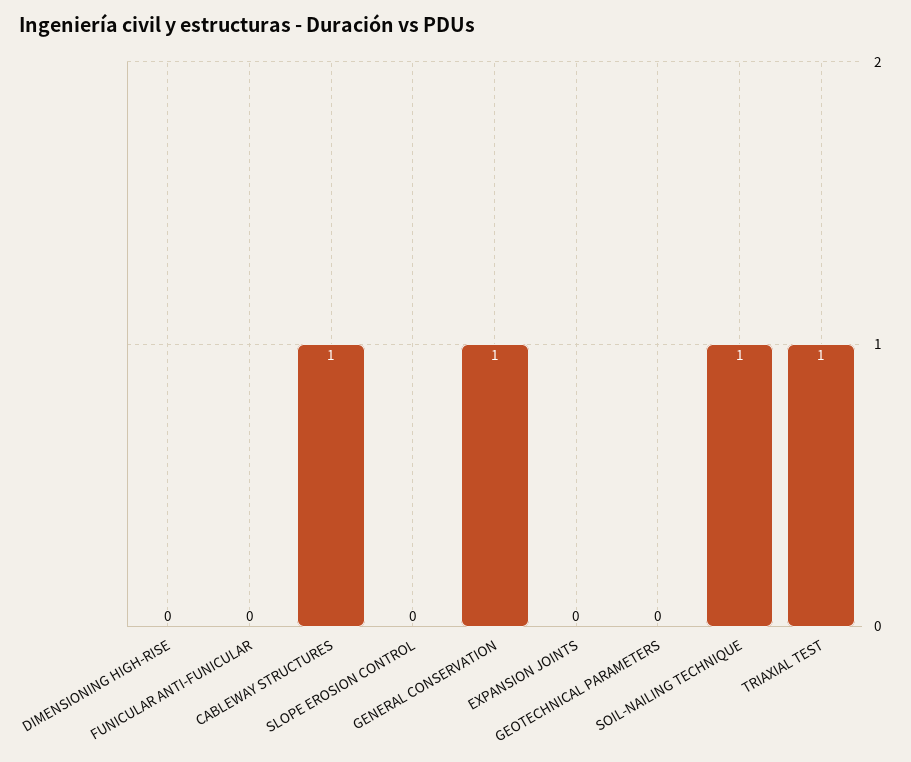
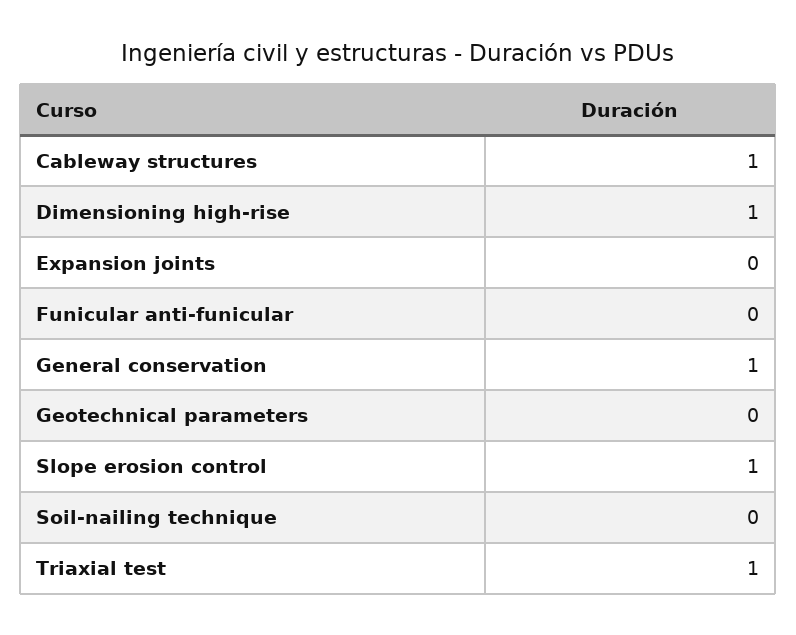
DIMENSIONING HIGH-RISE: 0 -> 1
SLOPE EROSION CONTROL: 0 -> 1
SOIL-NAILING TECHNIQUE: 1 -> 0

